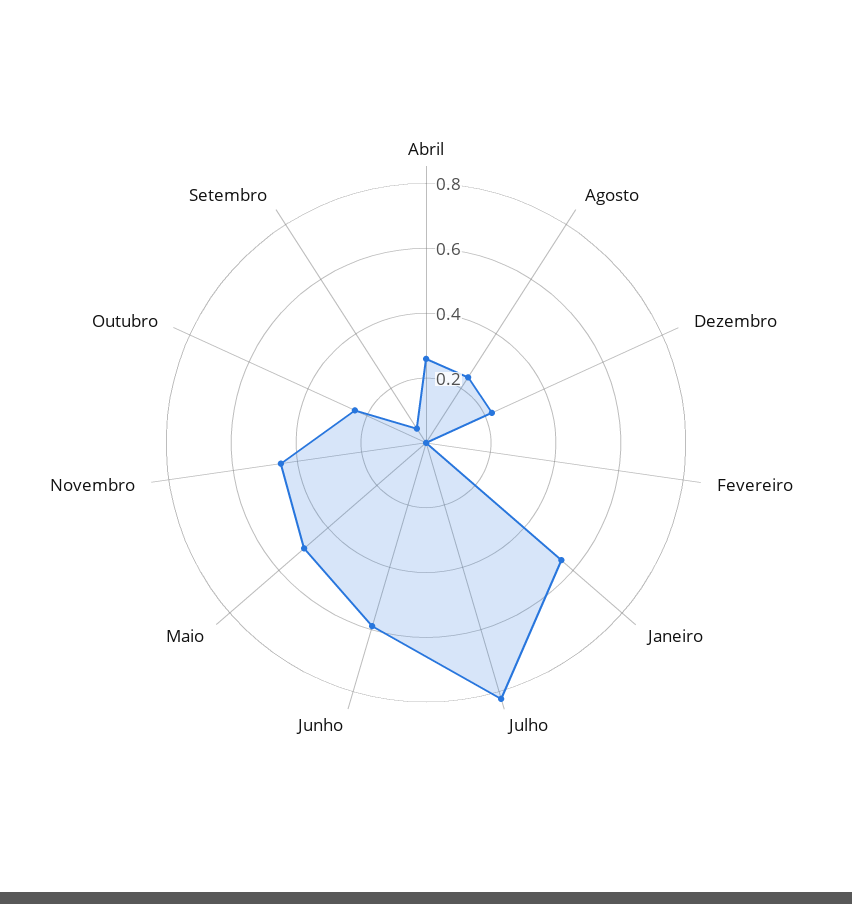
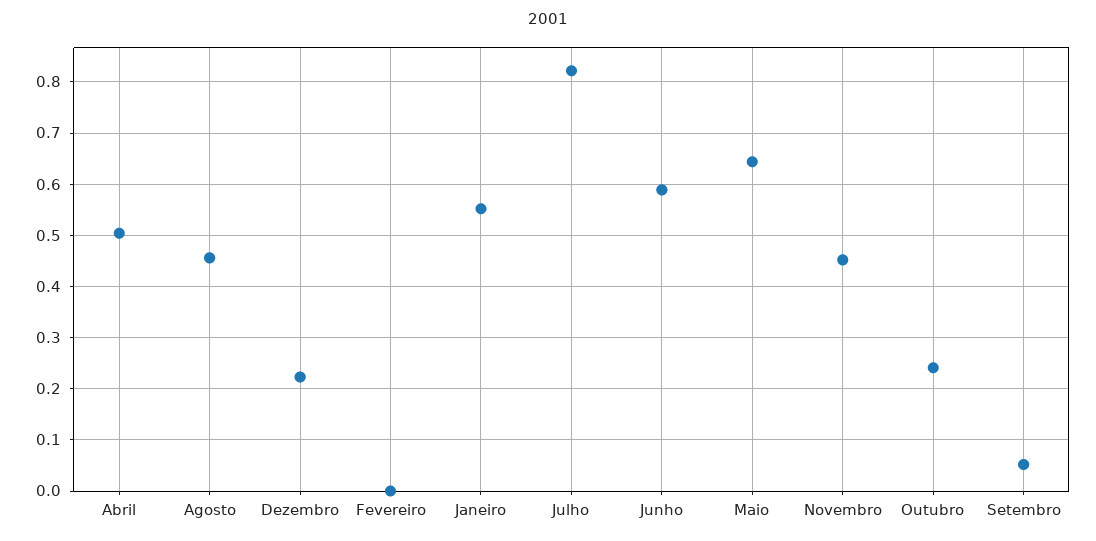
Abril: 0.25 -> 0.5
Agosto: 0.25 -> 0.46
Maio: 0.5 -> 0.64

